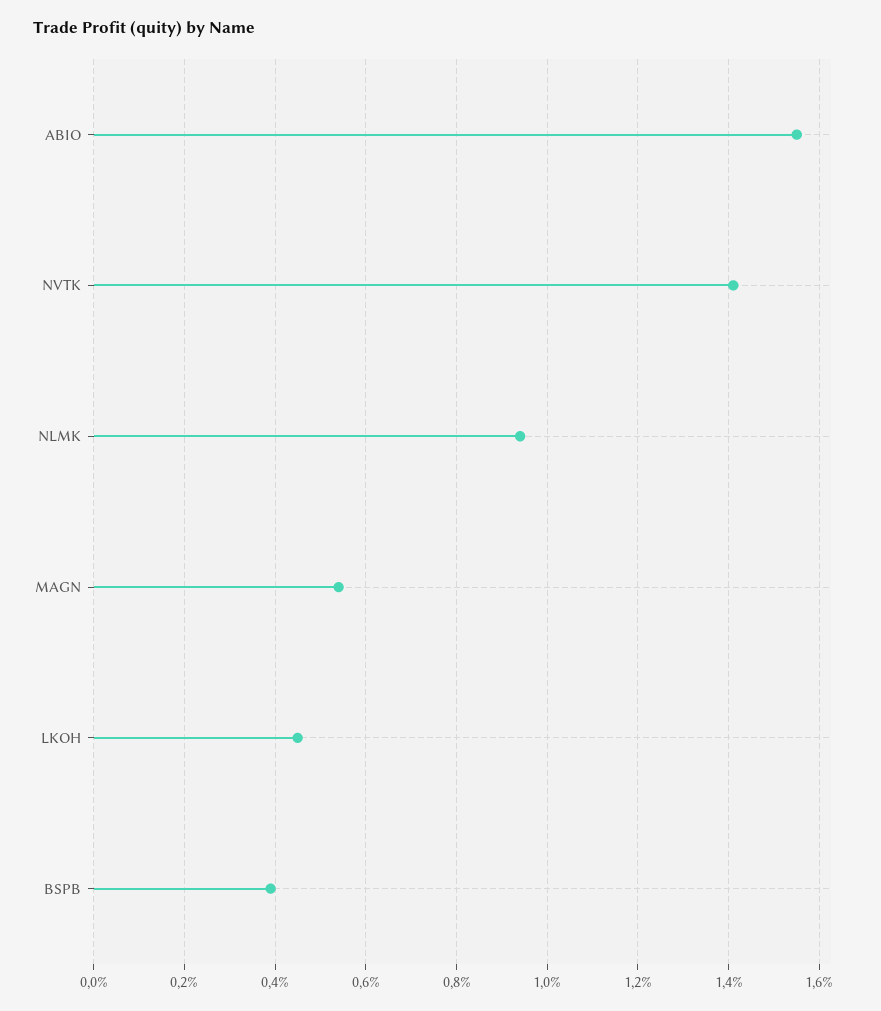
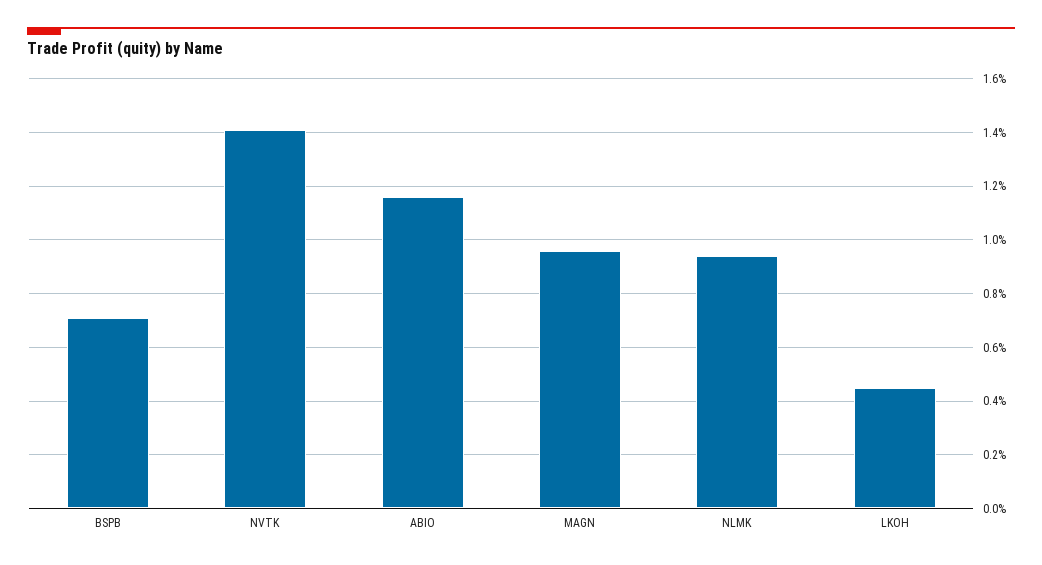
ABIO: 1.55 -> 1.15
MAGN: 0.55 -> 0.95
BSPB: 0.4 -> 0.7

